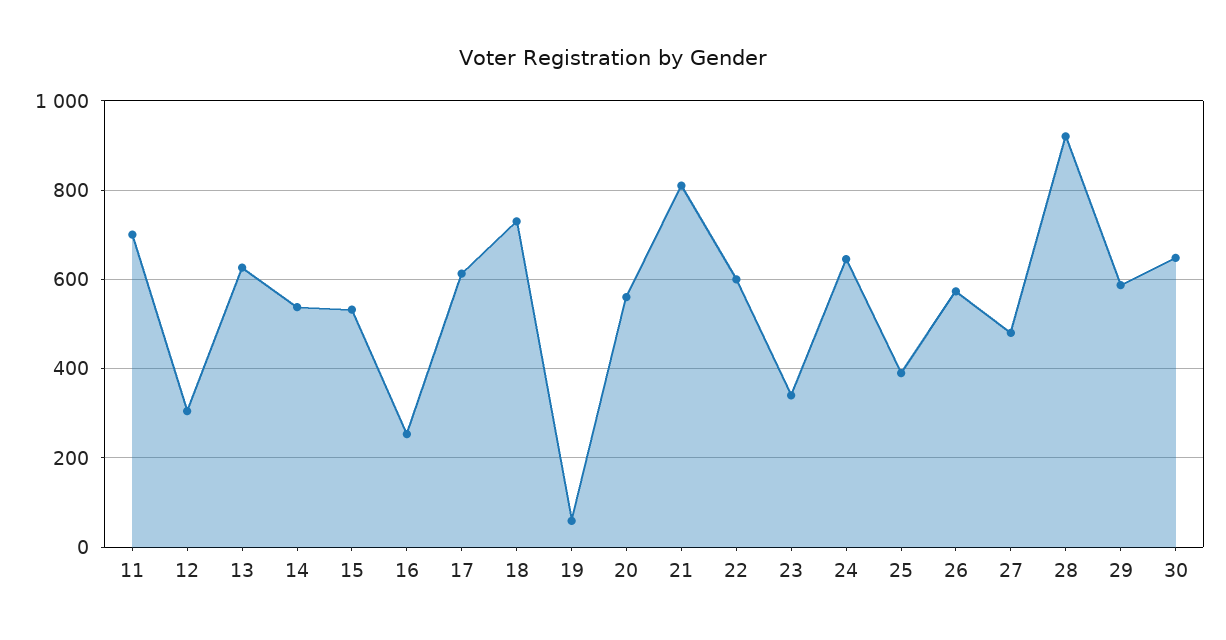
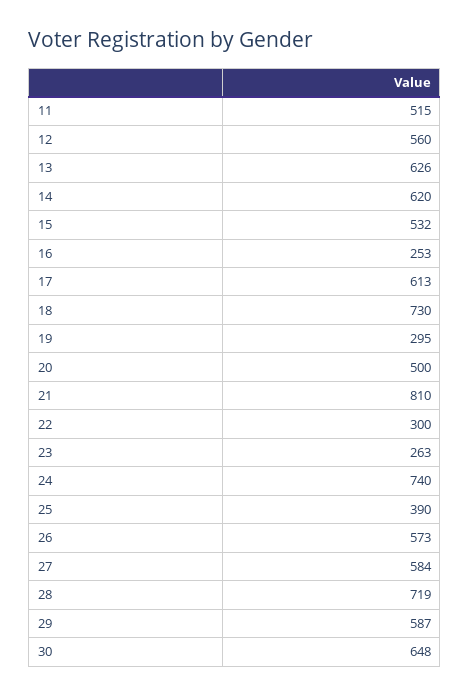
11: 700 -> 515
12: 300 -> 560
14: 540 -> 620
19: 60 -> 295
20: 560 -> 500
22: 600 -> 300
23: 340 -> 263
24: 640 -> 740
27: 480 -> 584
28: 920 -> 719

